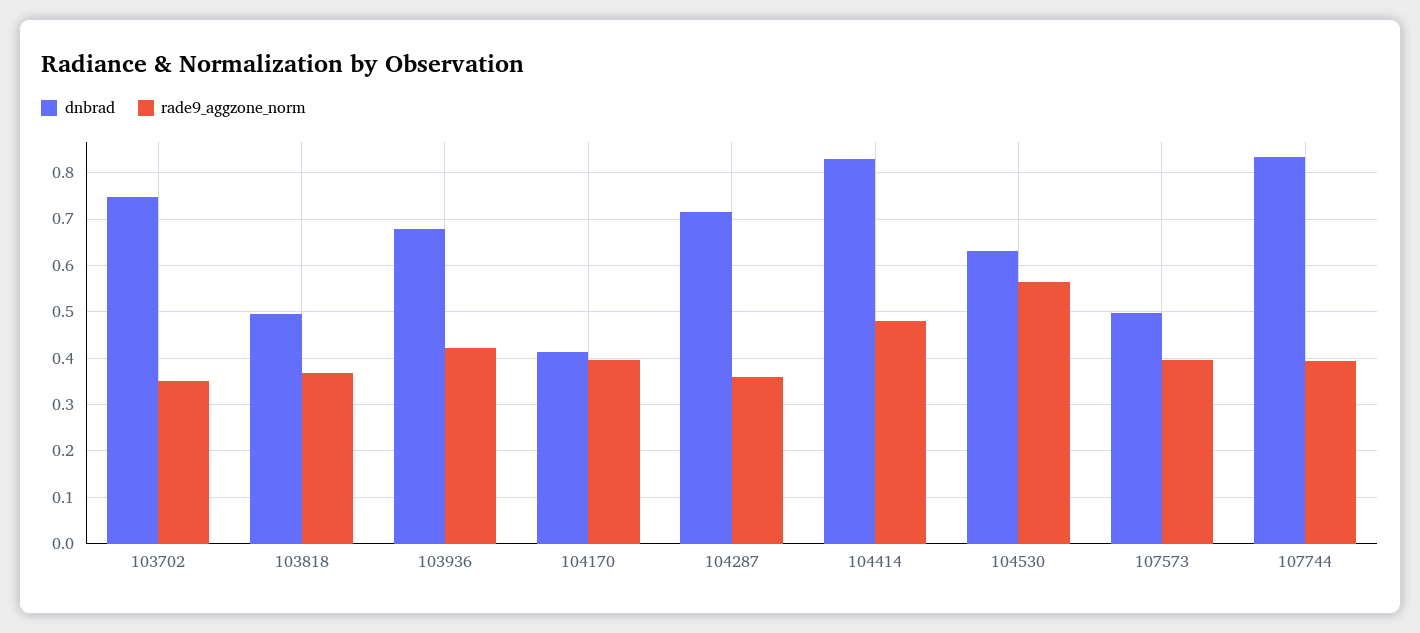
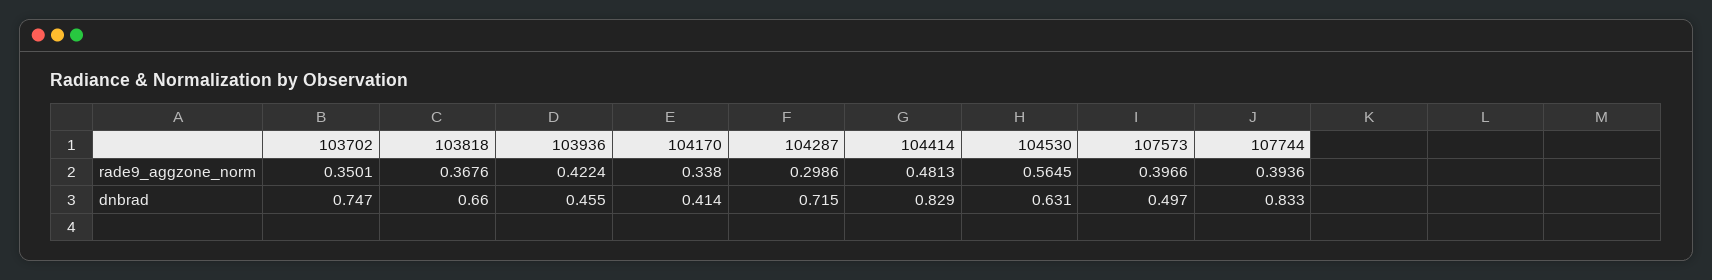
dnbrad, 103818: 0.5 -> 0.66
dnbrad, 103936: 0.68 -> 0.455
rade9_aggzone_norm, 104170: 0.4 -> 0.338
rade9_aggzone_norm, 104287: 0.36 -> 0.2986

